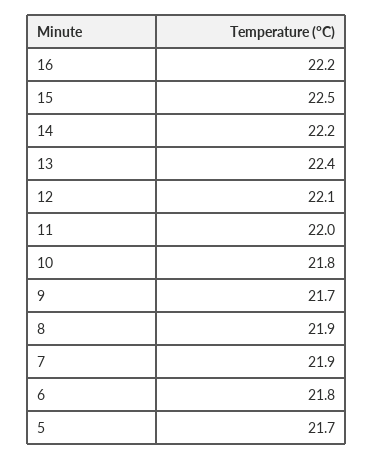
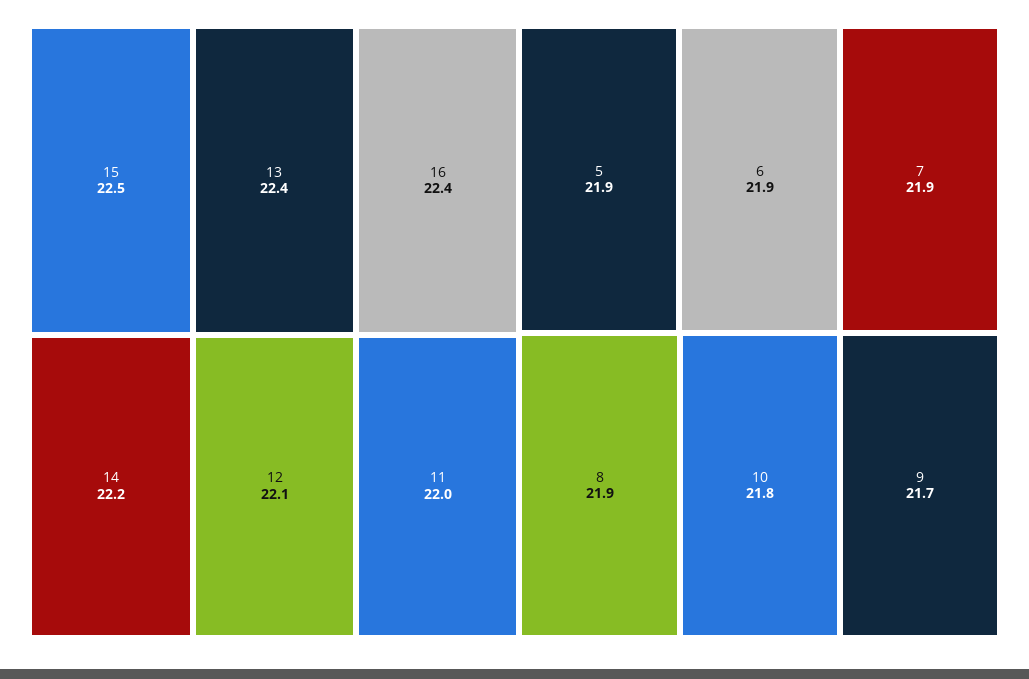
16: 22.2 -> 22.4
6: 21.8 -> 21.9
5: 21.7 -> 21.9

